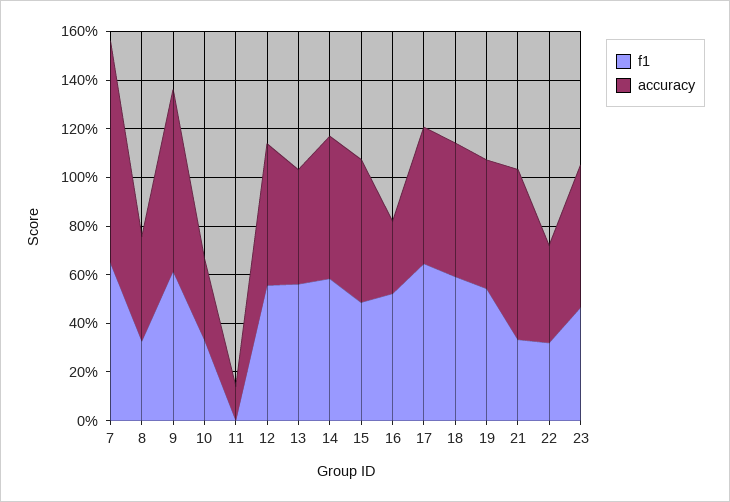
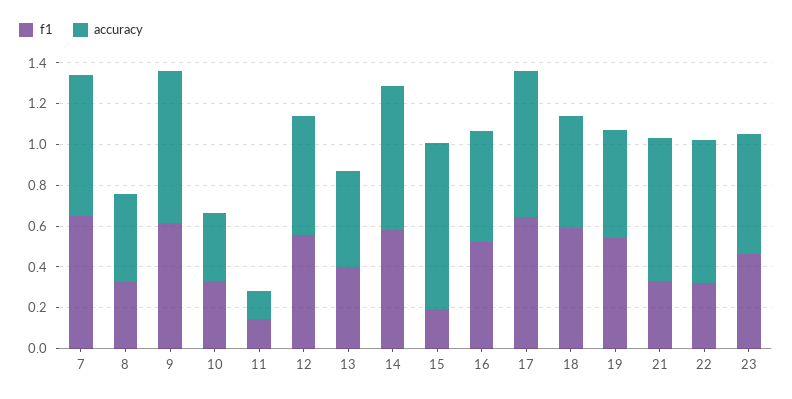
accuracy, 7: 0.9 -> 0.7
f1, 11: 0 -> 0.15
f1, 13: 0.55 -> 0.4
accuracy, 14: 0.6 -> 0.7
f1, 15: 0.5 -> 0.2
accuracy, 15: 0.6 -> 0.8
accuracy, 16: 0.3 -> 0.55
accuracy, 17: 0.55 -> 0.7
accuracy, 22: 0.4 -> 0.7

